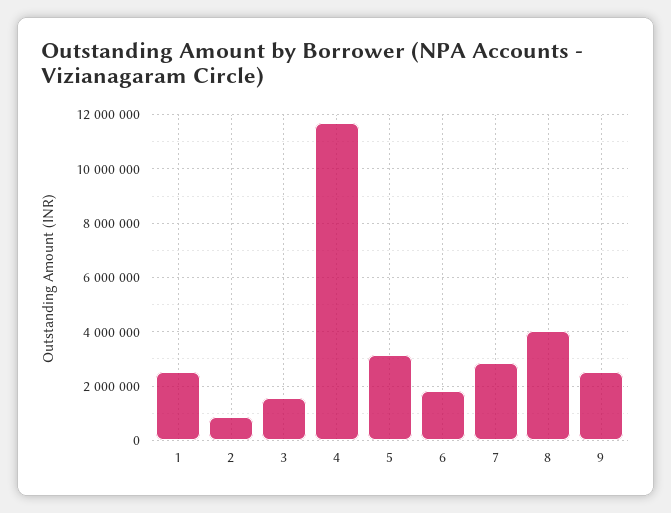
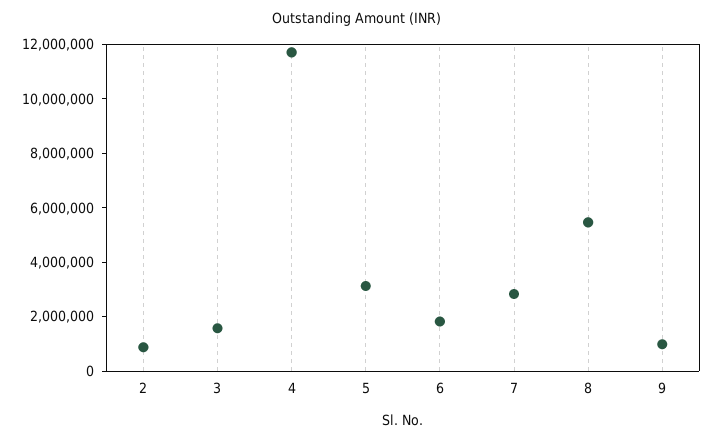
1: 2500000 -> none
8: 4000000 -> 5500000
9: 2500000 -> 1000000

